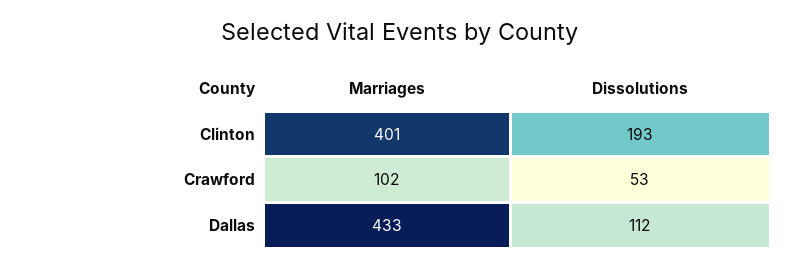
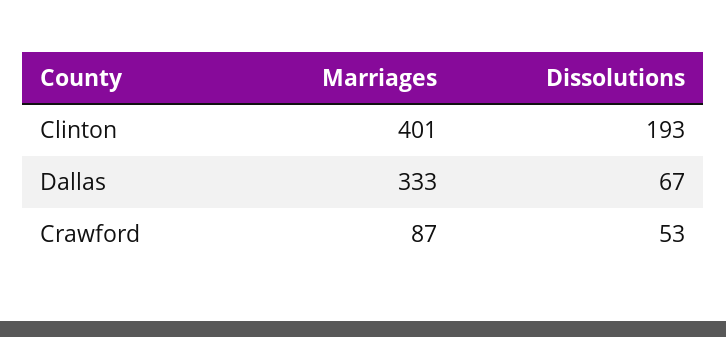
Marriages, Crawford: 102 -> 87
Marriages, Dallas: 433 -> 333
Dissolutions, Dallas: 112 -> 67

